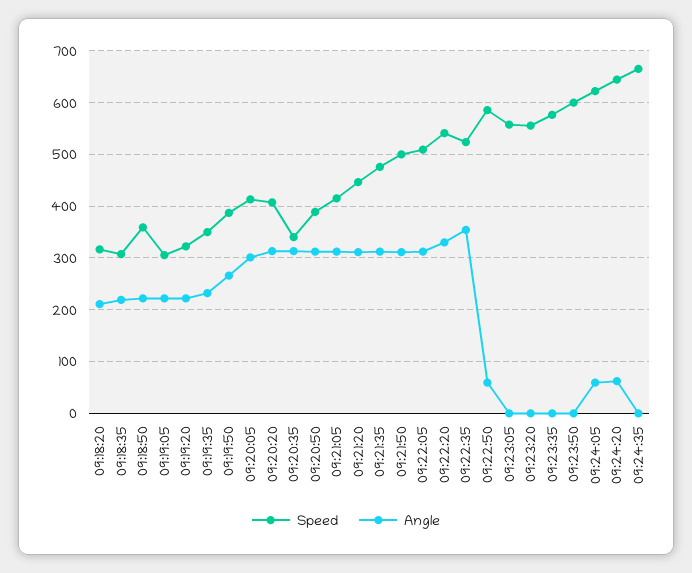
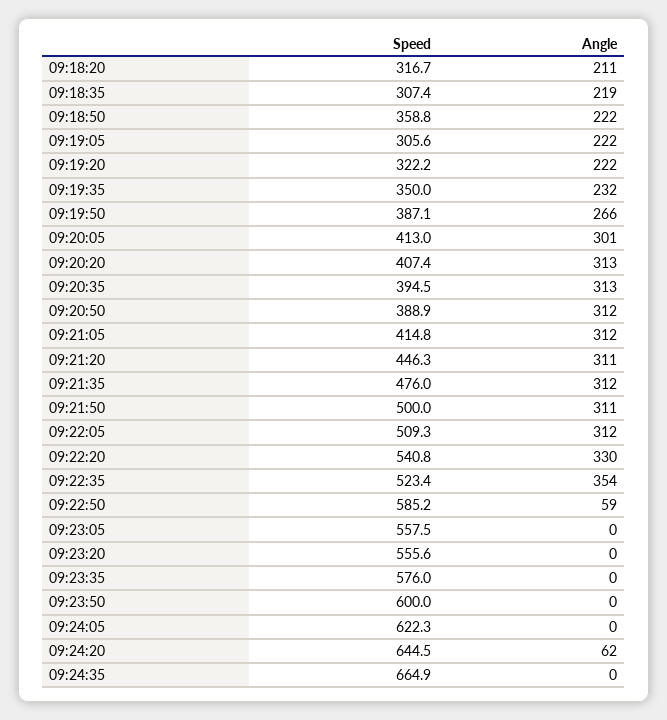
Speed, 09:20:35: 340 -> 394.5
Angle, 09:24:05: 60 -> 0

